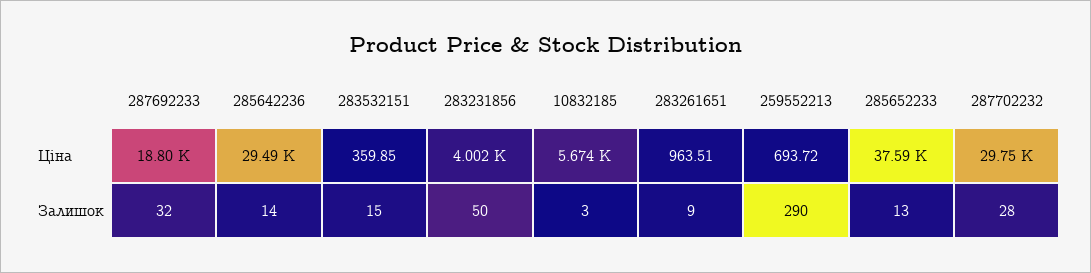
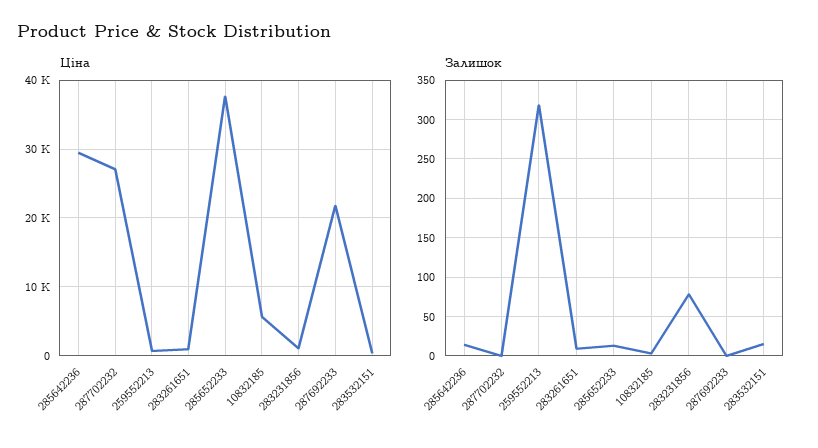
Ціна, 287692233: 18800 -> 22000
Ціна, 283231856: 4002 -> 1000
Ціна, 287702232: 29750 -> 27000
Залишок, 287692233: 32 -> 0
Залишок, 283231856: 50 -> 80
Залишок, 259552213: 290 -> 320
Залишок, 287702232: 28 -> 0

